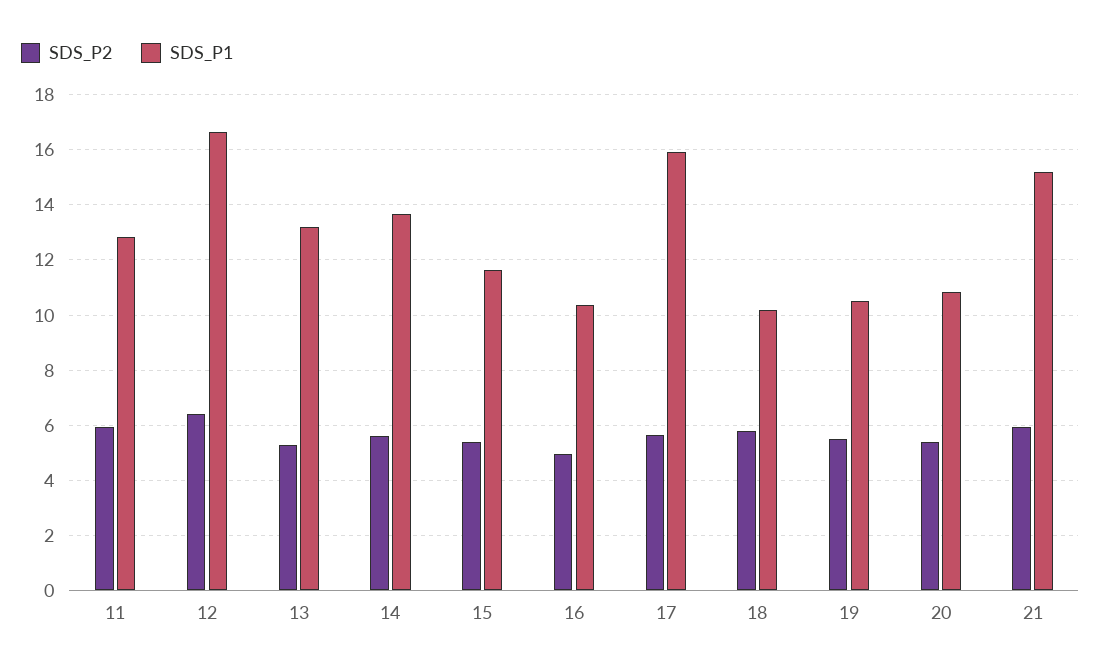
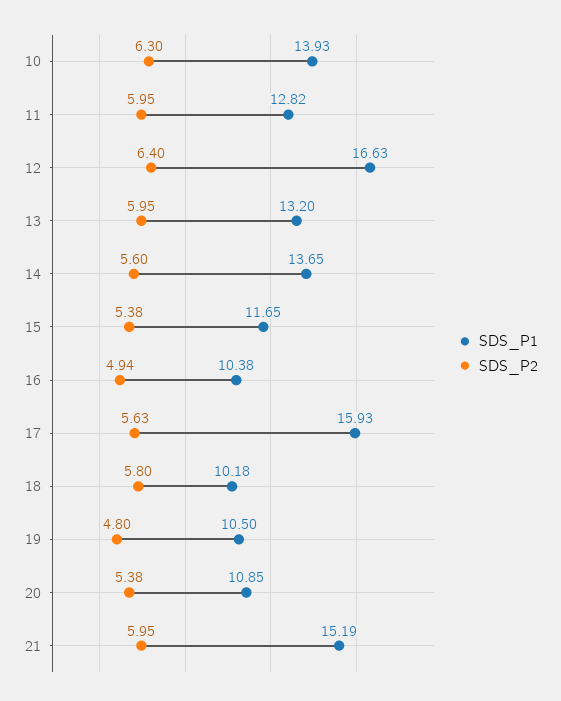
SDS_P2, 13: 5.25 -> 5.95
SDS_P2, 19: 5.5 -> 4.8
SDS_P1, 10: none -> 13.93
SDS_P2, 10: none -> 6.3

